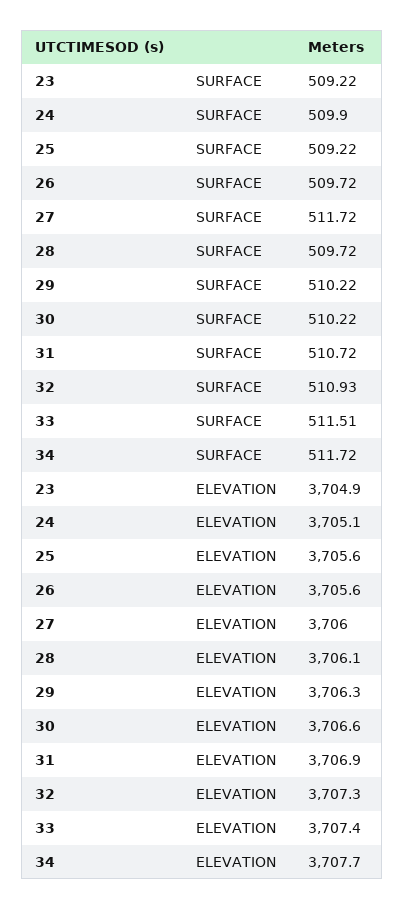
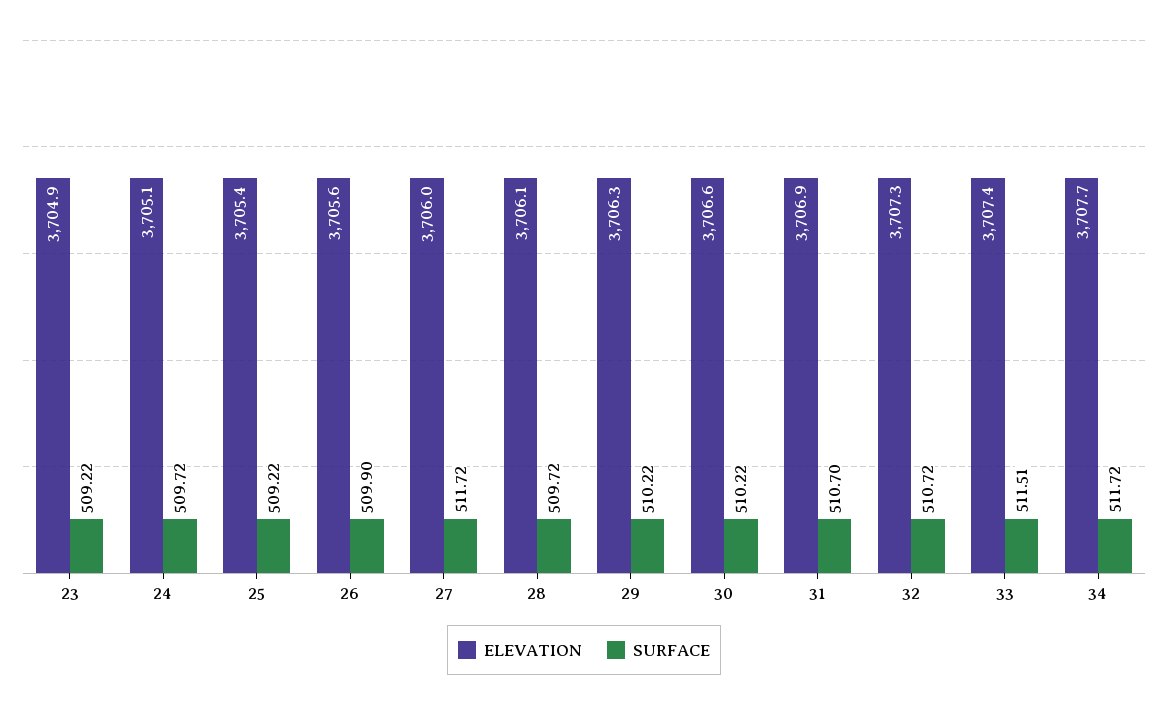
SURFACE, 24: 509.9 -> 509.72
SURFACE, 26: 509.72 -> 509.9
SURFACE, 31: 510.72 -> 510.7
SURFACE, 32: 510.93 -> 510.72
ELEVATION, 25: 3705.6 -> 3705.4

